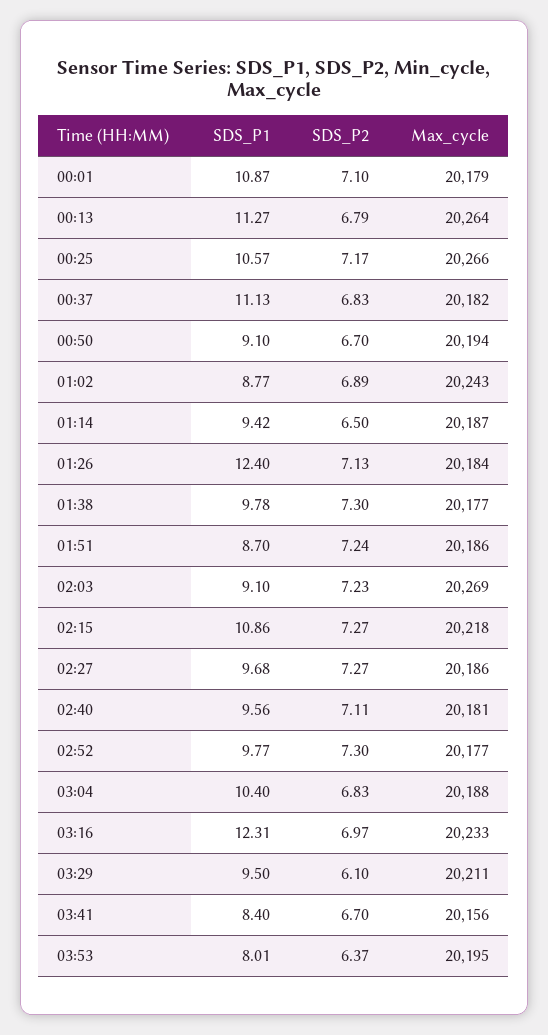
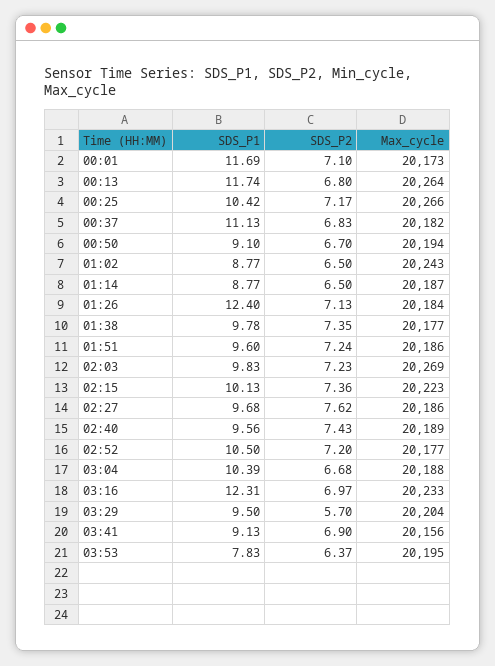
SDS_P1, 00:01: 10.87 -> 11.69
Max_cycle, 00:01: 20179 -> 20173
SDS_P1, 00:13: 11.27 -> 11.74
SDS_P2, 00:13: 6.79 -> 6.8
SDS_P1, 00:25: 10.57 -> 10.42
SDS_P2, 01:02: 6.89 -> 6.5
SDS_P1, 01:14: 9.42 -> 8.77
SDS_P2, 01:38: 7.3 -> 7.35
SDS_P1, 01:51: 8.7 -> 9.6
SDS_P1, 02:03: 9.1 -> 9.83
SDS_P1, 02:15: 10.86 -> 10.13
SDS_P2, 02:15: 7.27 -> 7.36
Max_cycle, 02:15: 20218 -> 20223
SDS_P2, 02:27: 7.27 -> 7.62
SDS_P2, 02:40: 7.11 -> 7.43
Max_cycle, 02:40: 20181 -> 20189
SDS_P1, 02:52: 9.77 -> 10.5
SDS_P2, 02:52: 7.3 -> 7.2
SDS_P1, 03:04: 10.4 -> 10.39
SDS_P2, 03:04: 6.83 -> 6.68
SDS_P2, 03:29: 6.1 -> 5.7
Max_cycle, 03:29: 20211 -> 20204
SDS_P1, 03:41: 8.4 -> 9.13
SDS_P2, 03:41: 6.7 -> 6.9
SDS_P1, 03:53: 8.01 -> 7.83

